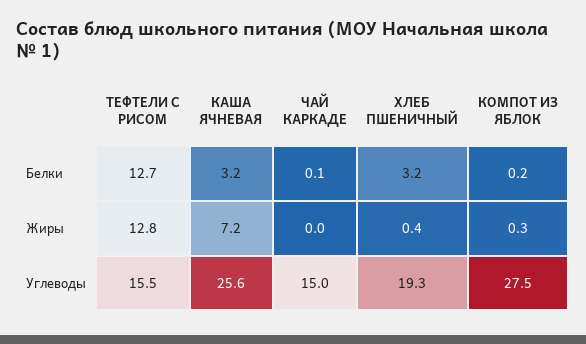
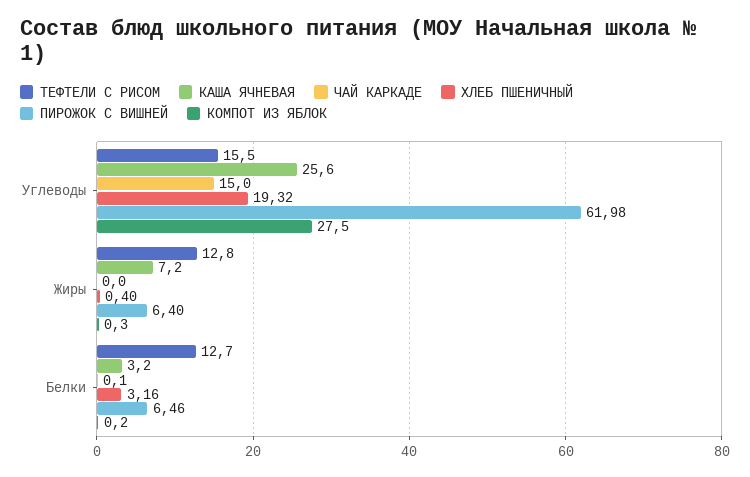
ПИРОЖОК С ВИШНЕЙ, Углеводы: none -> 61.98
ПИРОЖОК С ВИШНЕЙ, Жиры: none -> 6.4
ПИРОЖОК С ВИШНЕЙ, Белки: none -> 6.46

